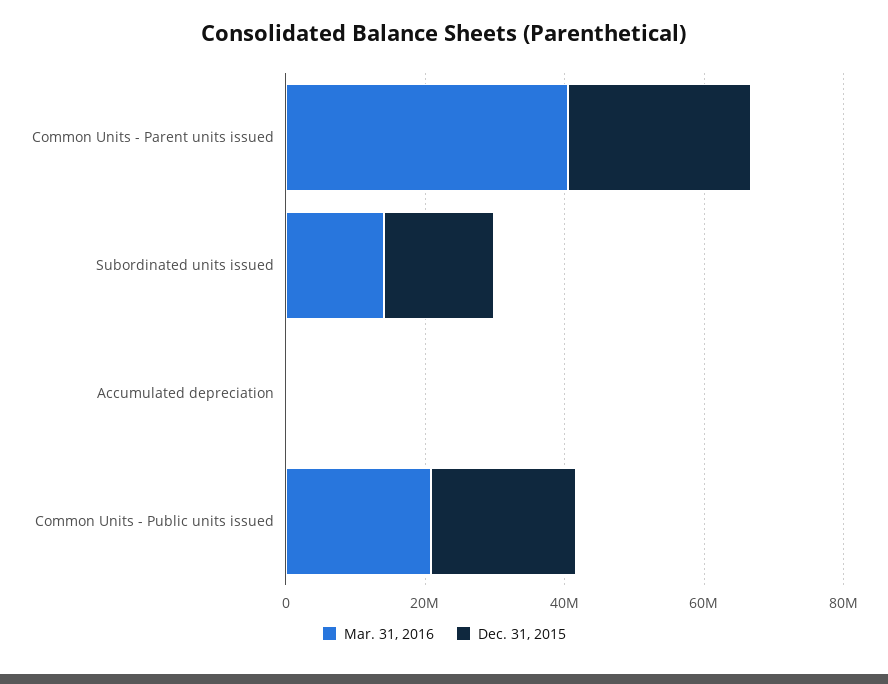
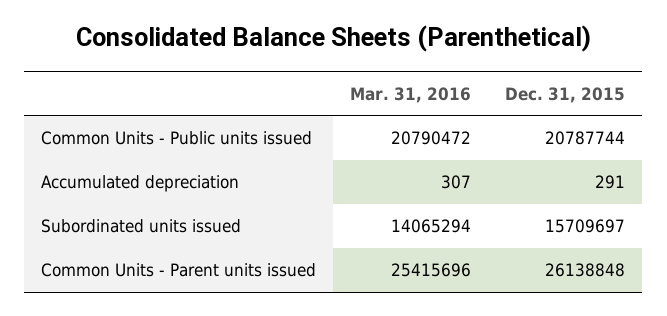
Mar. 31, 2016, Common Units - Parent units issued: 40000000 -> 25415696

